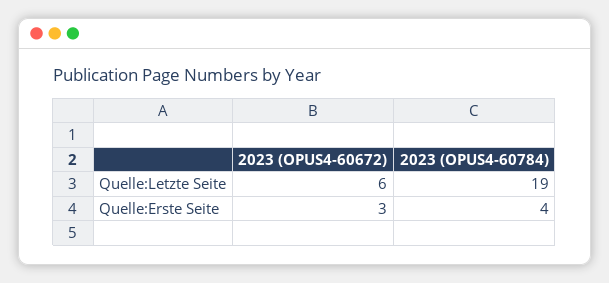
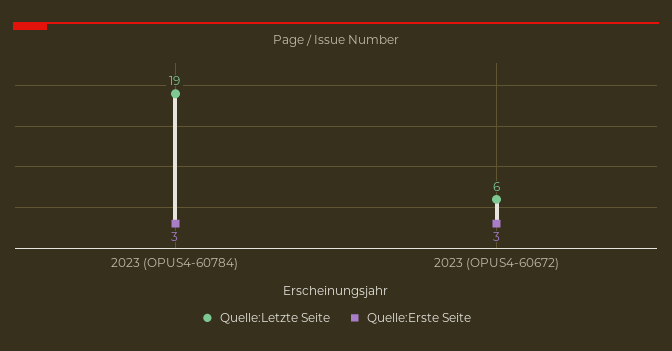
Quelle:Erste Seite, 2023 (OPUS4-60784): 4 -> 3

